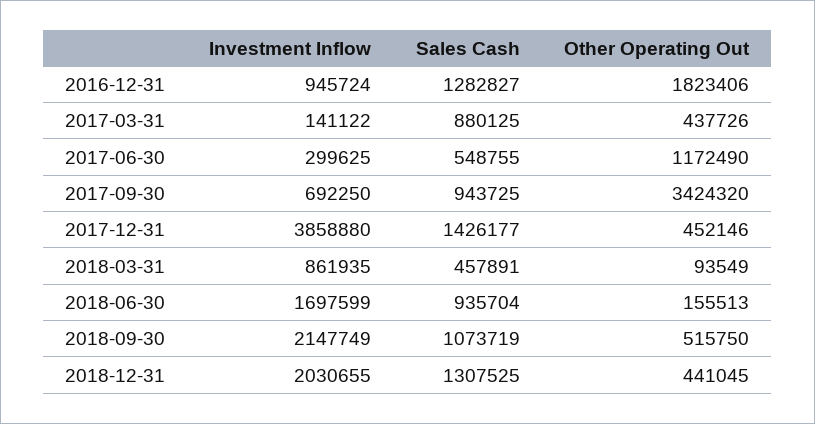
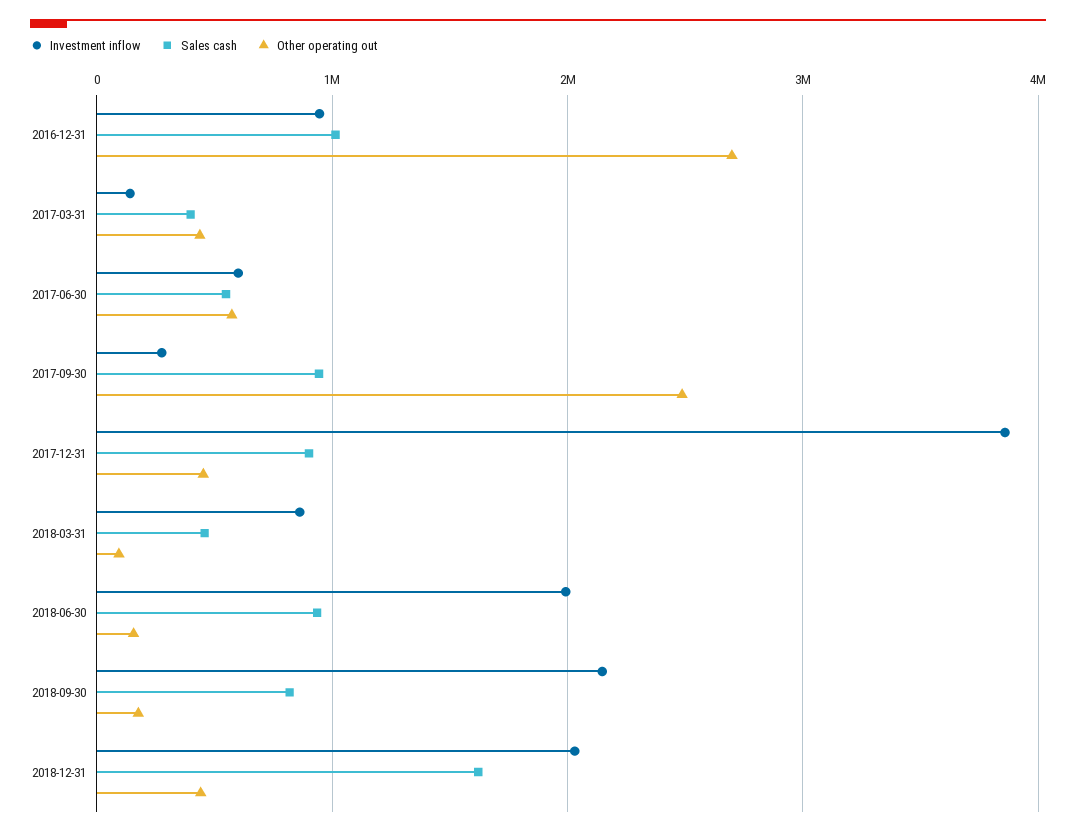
Sales Cash, 2016-12-31: 1282827 -> 1000000
Other Operating Out, 2016-12-31: 1823406 -> 2700000
Sales Cash, 2017-03-31: 880125 -> 400000
Investment Inflow, 2017-06-30: 299625 -> 600000
Other Operating Out, 2017-06-30: 1172490 -> 600000
Investment Inflow, 2017-09-30: 692250 -> 300000
Other Operating Out, 2017-09-30: 3424320 -> 2500000
Sales Cash, 2017-12-31: 1426177 -> 900000
Investment Inflow, 2018-06-30: 1697599 -> 2000000
Sales Cash, 2018-09-30: 1073719 -> 800000
Other Operating Out, 2018-09-30: 515750 -> 200000
Sales Cash, 2018-12-31: 1307525 -> 1600000

